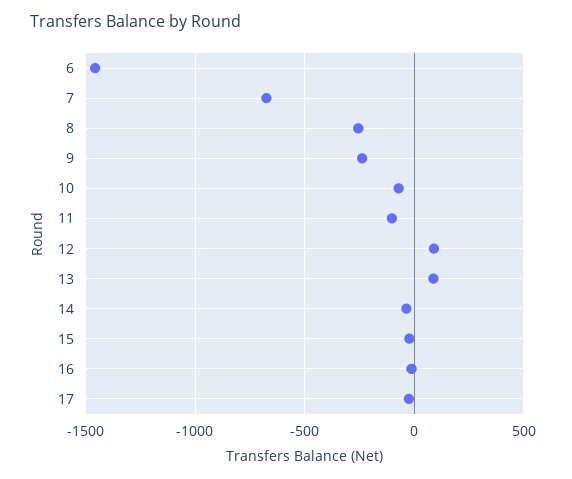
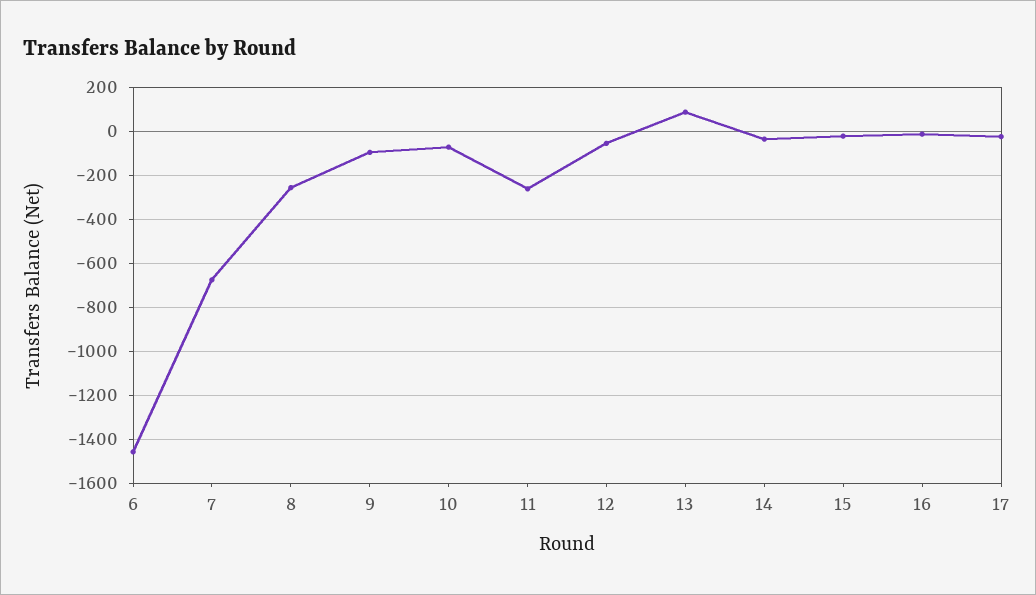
9: -250 -> -100
11: -100 -> -250
12: 100 -> -50

